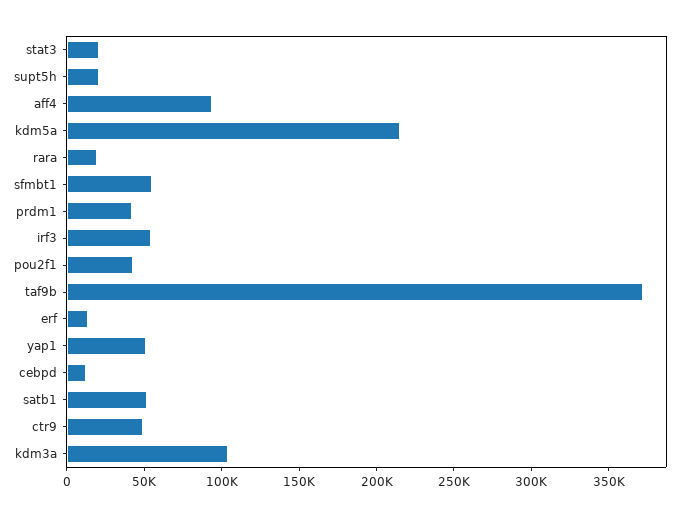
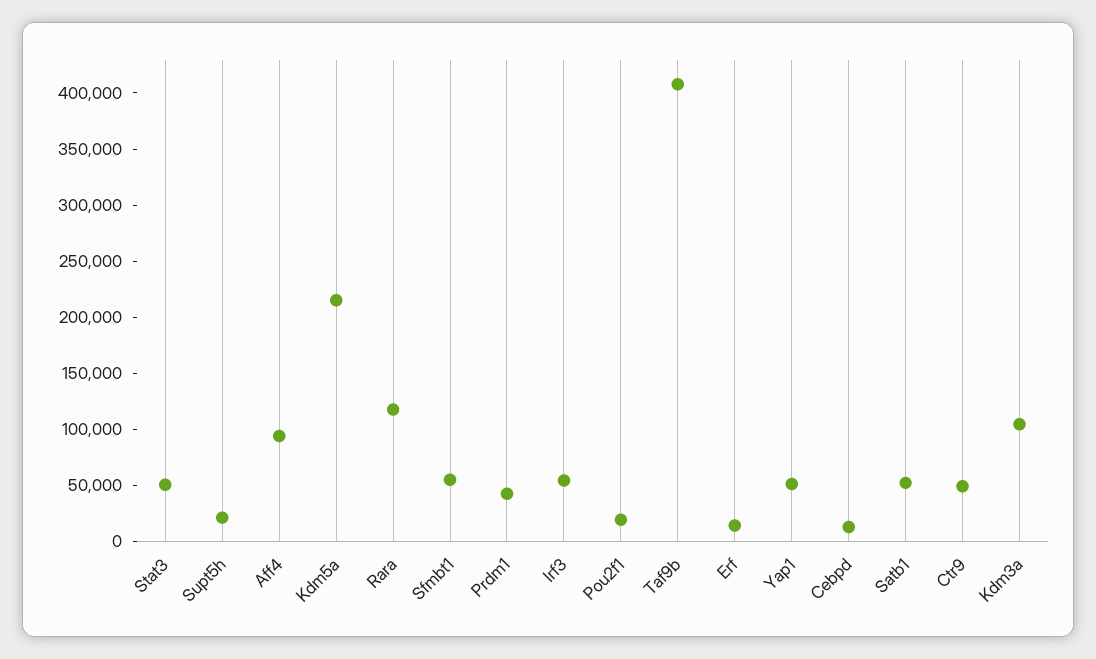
stat3: 20000 -> 50000
rara: 20000 -> 120000
pou2f1: 40000 -> 20000
taf9b: 370000 -> 410000

